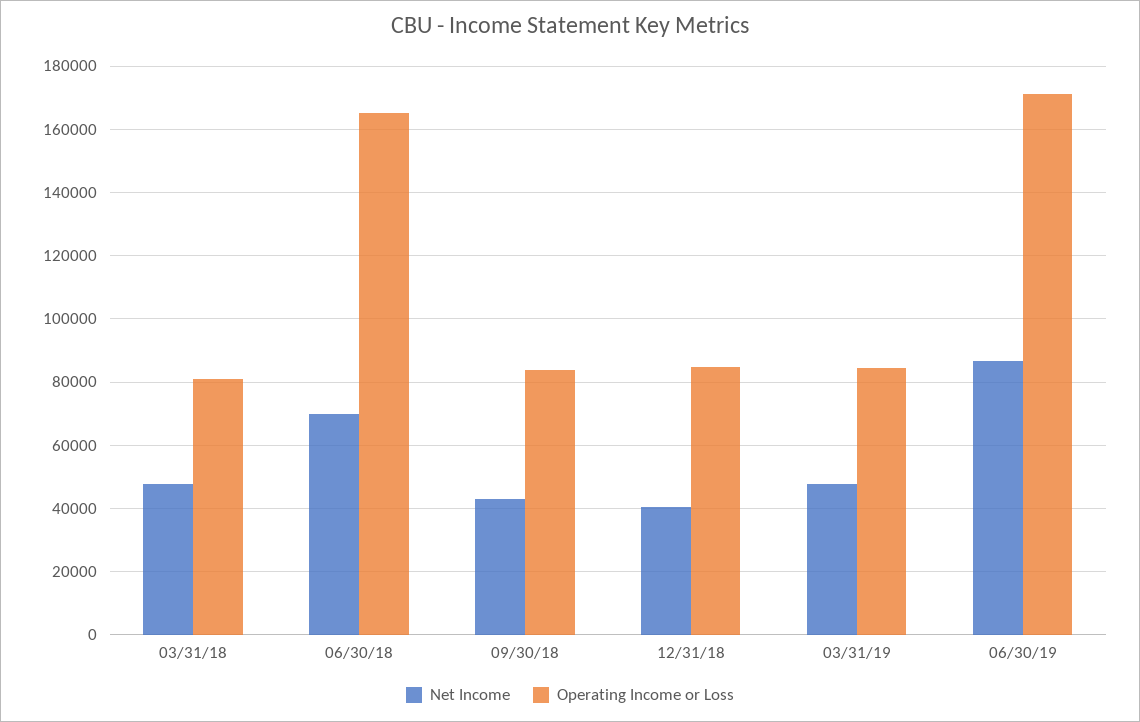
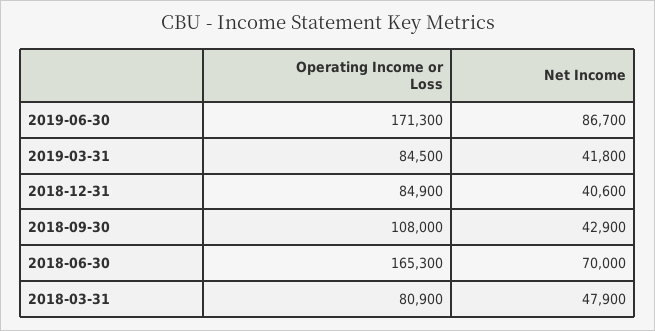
Operating Income or Loss, 09/30/18: 84000 -> 108000
Net Income, 03/31/19: 48000 -> 41800

